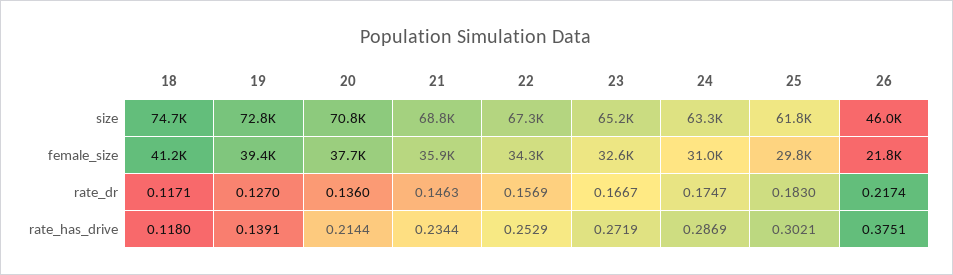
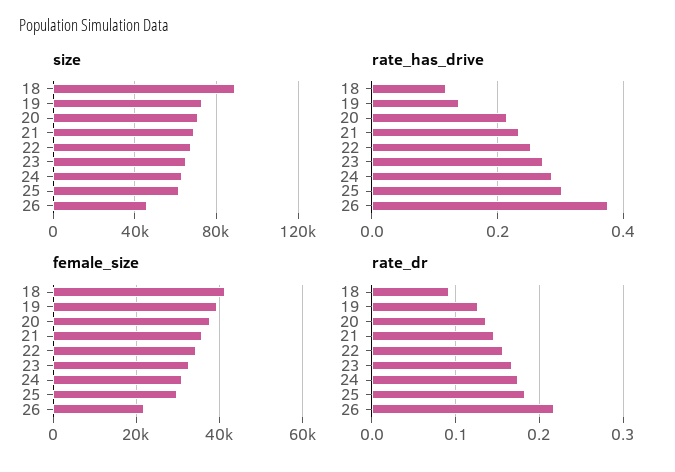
size, 18: 74700 -> 90000
rate_dr, 18: 0.1171 -> 0.09

